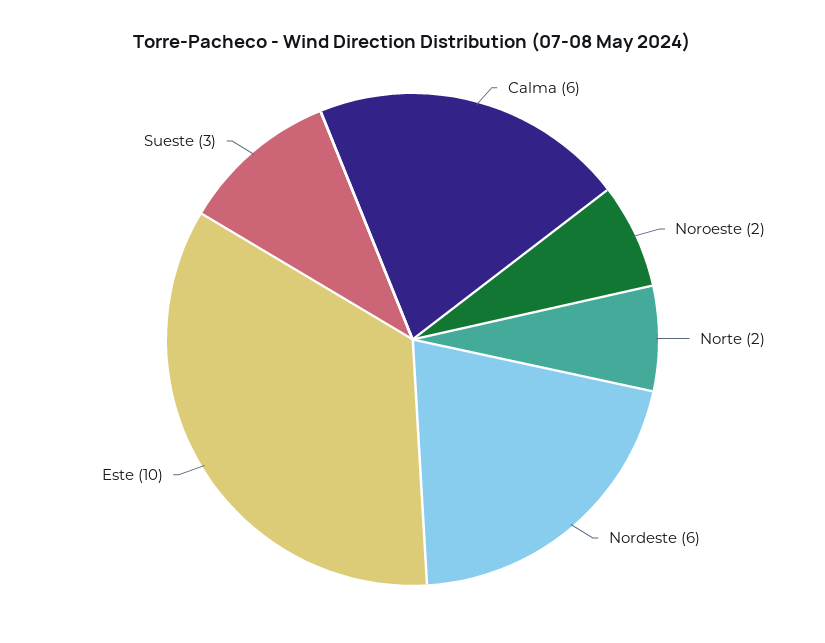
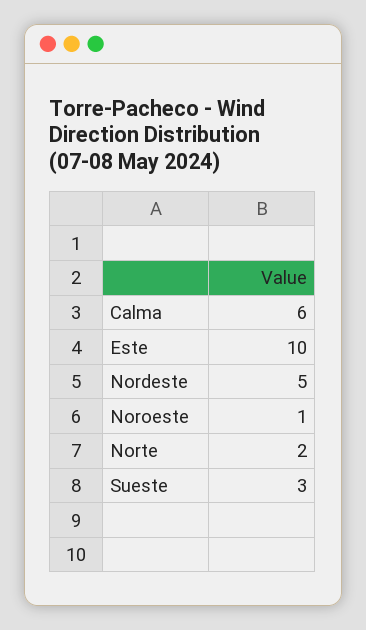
Noroeste: 2 -> 1
Nordeste: 6 -> 5

